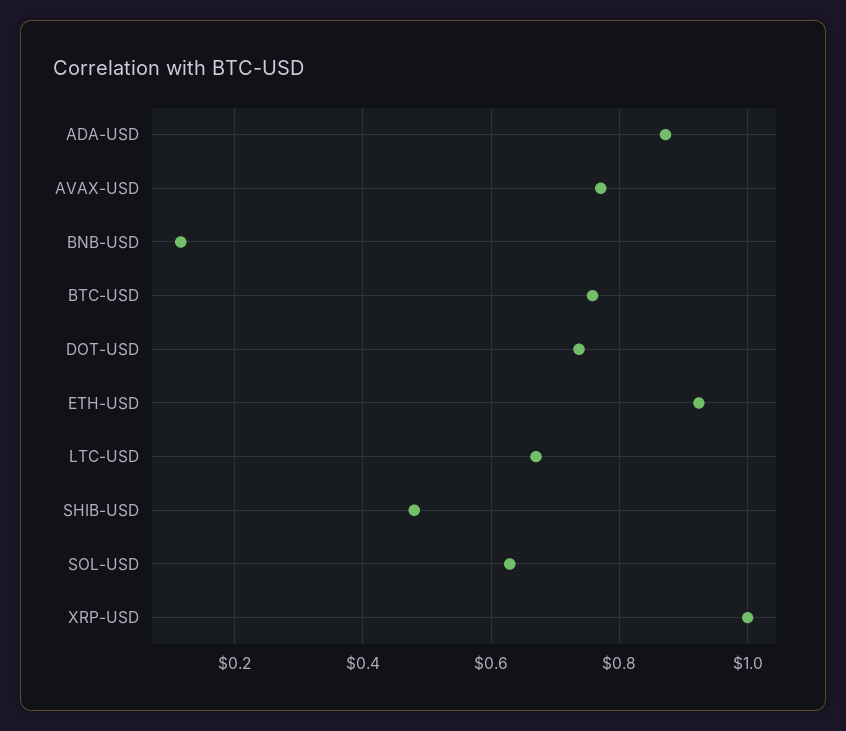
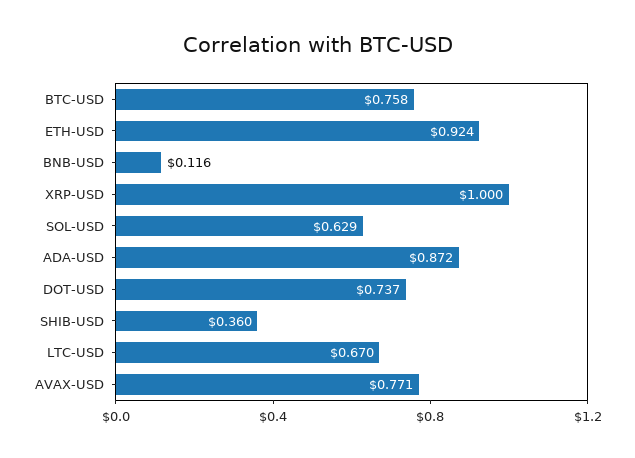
SHIB-USD: 0.48 -> 0.36

